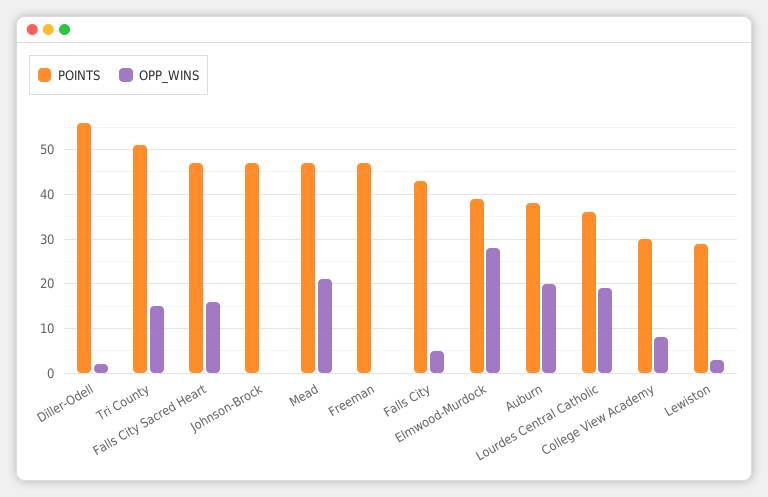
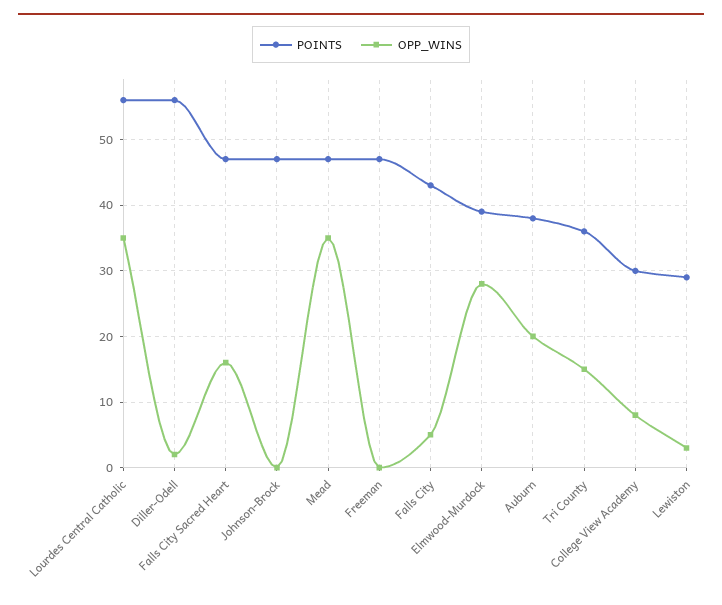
POINTS, Tri County: 50 -> 36
OPP_WINS, Mead: 20 -> 35
POINTS, Lourdes Central Catholic: 35 -> 56
OPP_WINS, Lourdes Central Catholic: 20 -> 35

